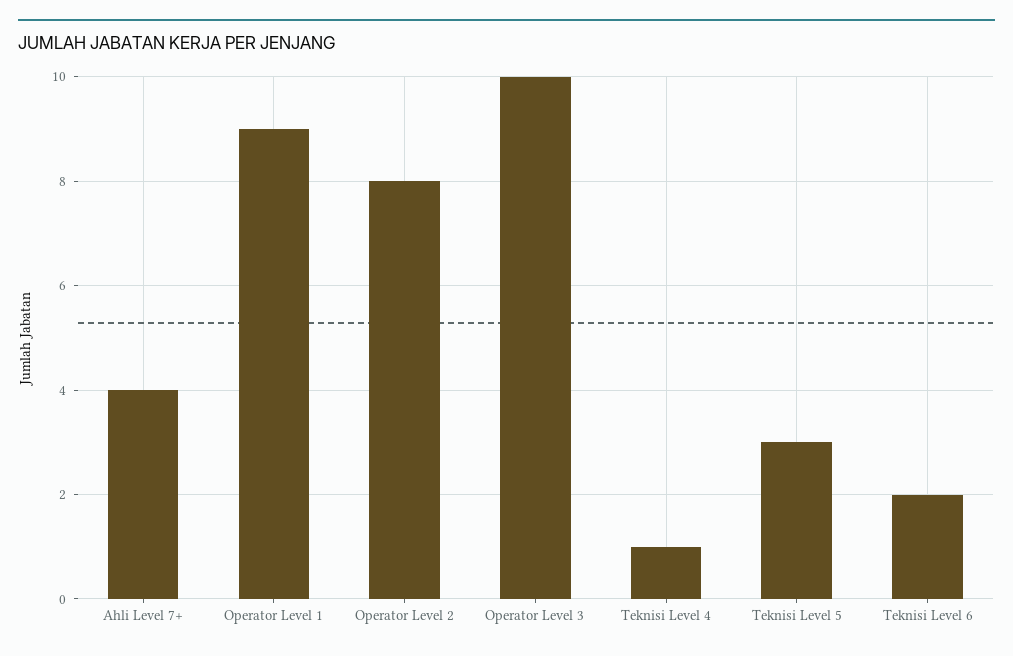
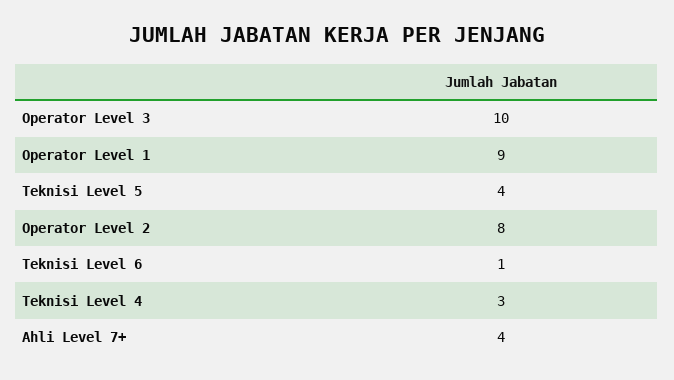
Teknisi Level 4: 1 -> 3
Teknisi Level 5: 3 -> 4
Teknisi Level 6: 2 -> 1

